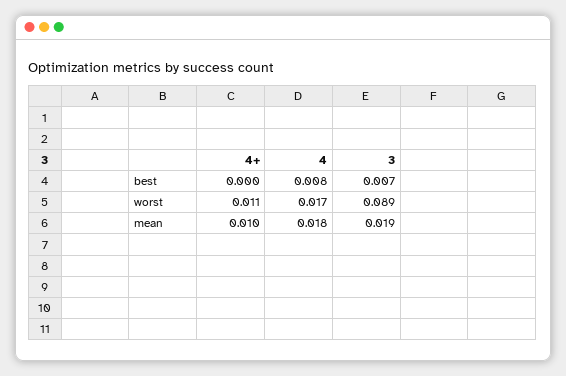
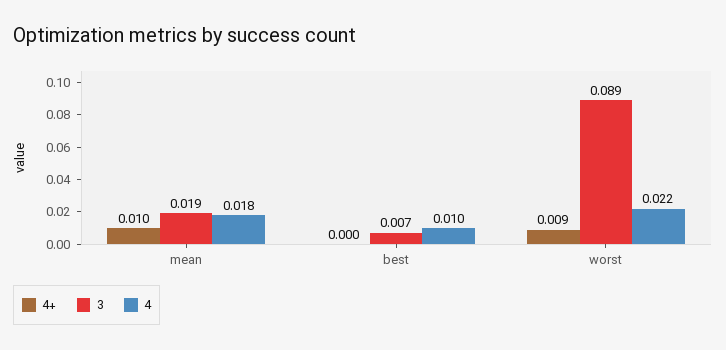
4, best: 0.008 -> 0.01
4+, worst: 0.011 -> 0.009
4, worst: 0.017 -> 0.022

